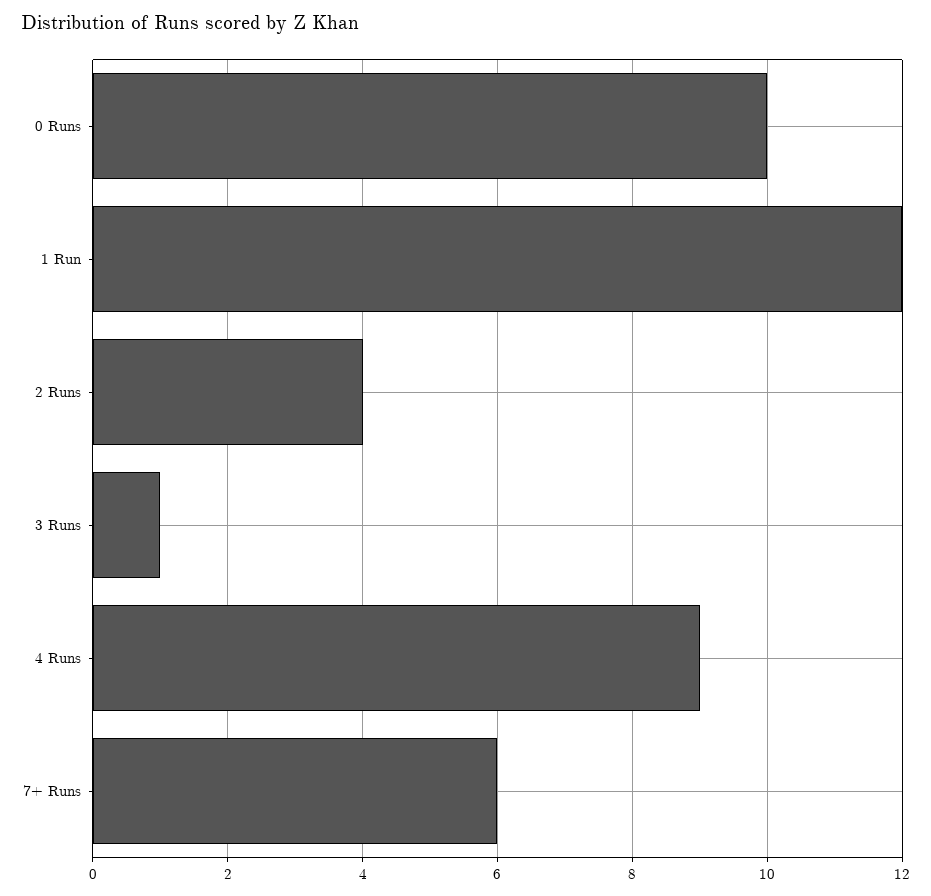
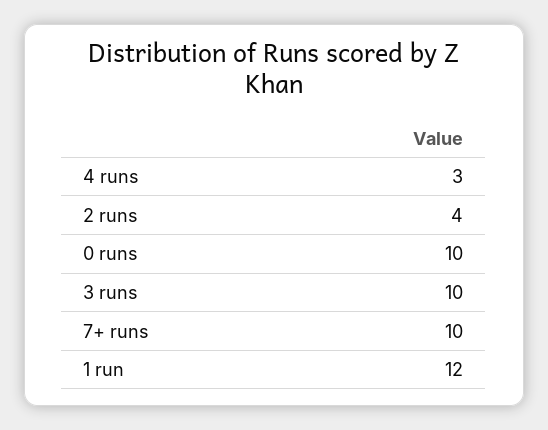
3 Runs: 1 -> 10
4 Runs: 9 -> 3
7+ Runs: 6 -> 10

